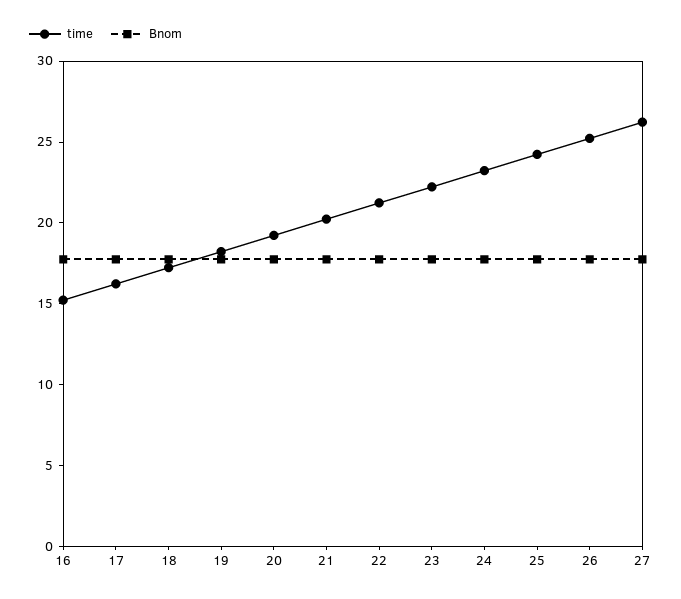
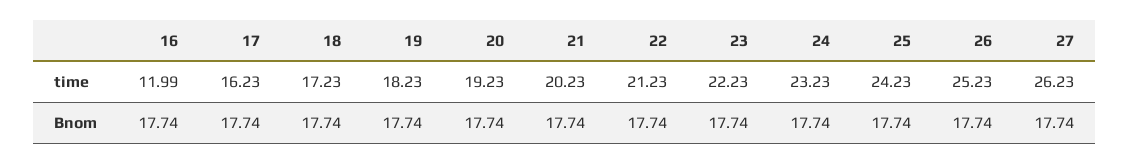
time, 16: 15 -> 11.99

